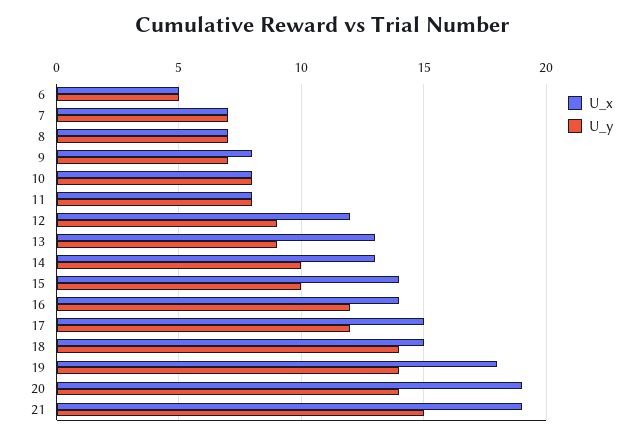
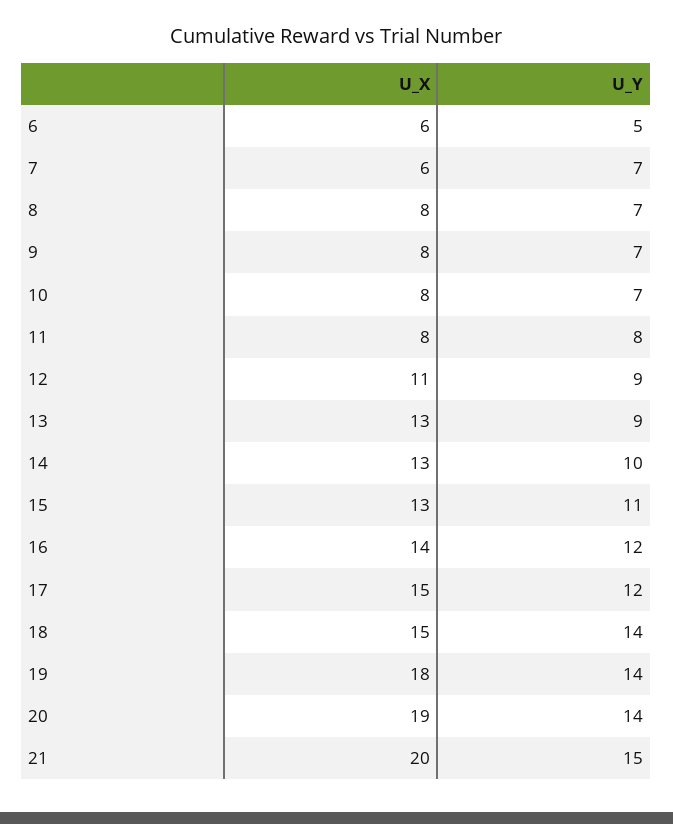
U_x, 6: 5 -> 6
U_x, 7: 7 -> 6
U_x, 8: 7 -> 8
U_y, 10: 8 -> 7
U_x, 12: 12 -> 11
U_x, 15: 14 -> 13
U_y, 15: 10 -> 11
U_x, 21: 19 -> 20

